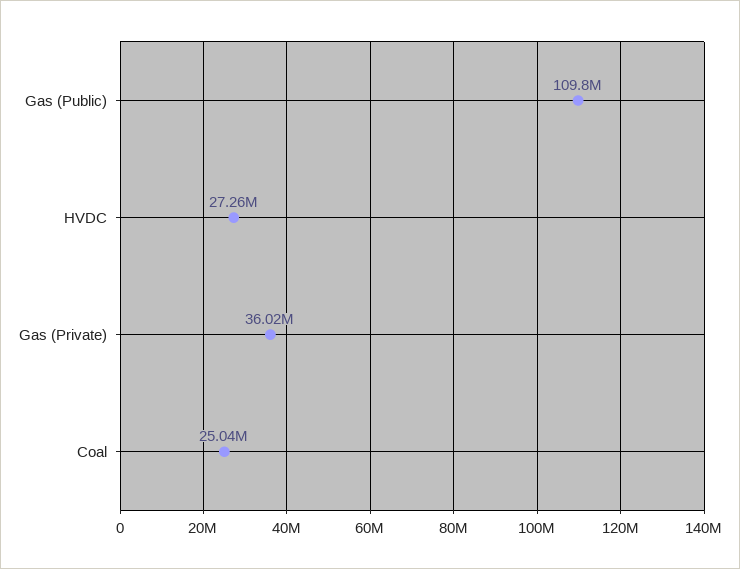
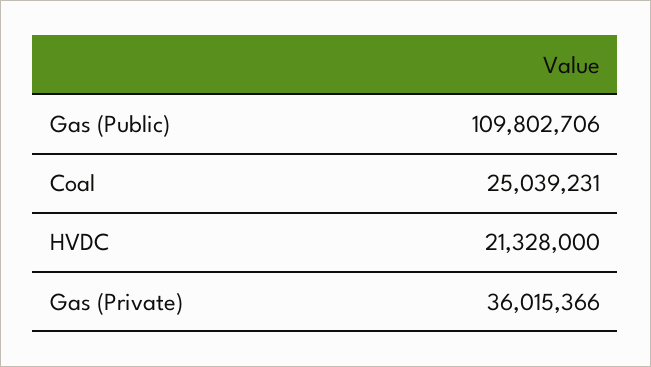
HVDC: 27260000 -> 21328000

